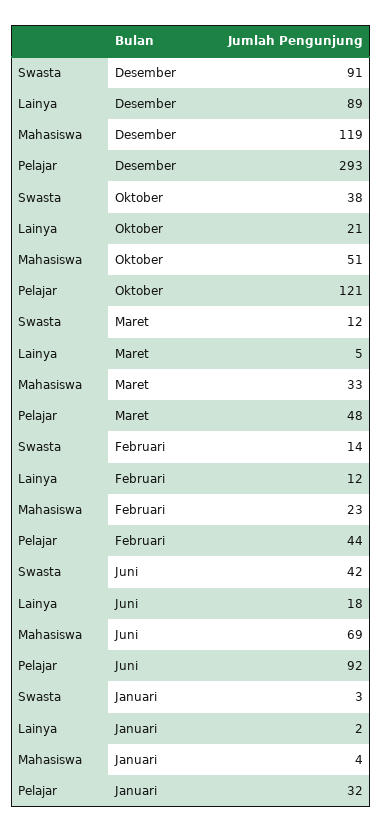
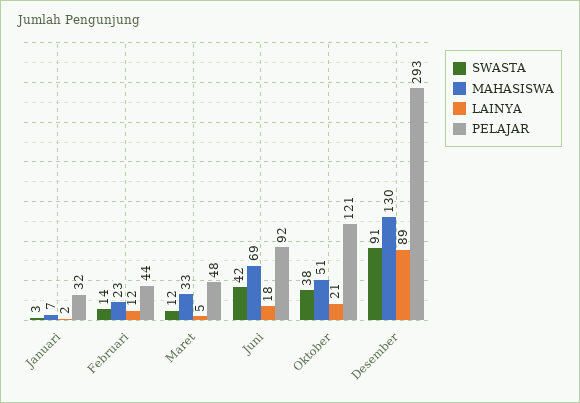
Mahasiswa, Desember: 119 -> 130
Mahasiswa, Januari: 4 -> 7

